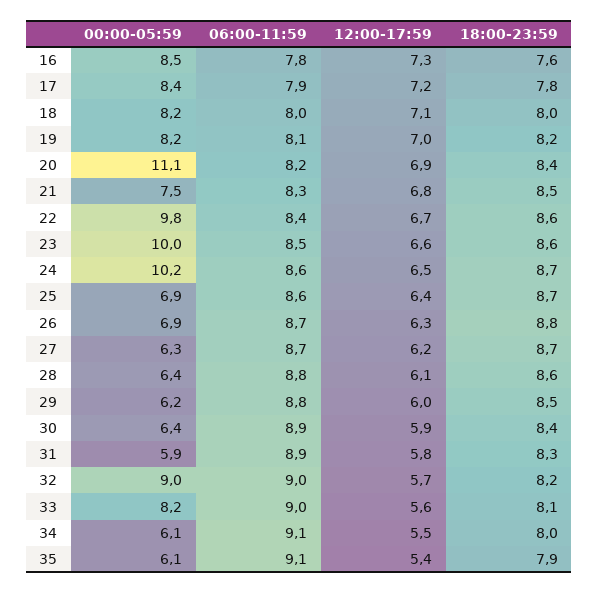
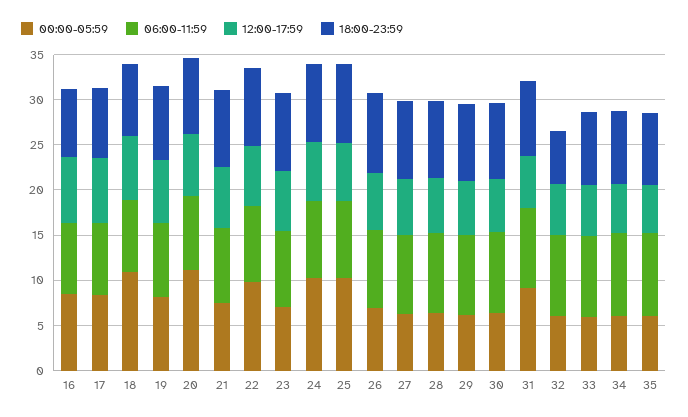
00:00-05:59, 18: 8.2 -> 11
00:00-05:59, 23: 10 -> 7
00:00-05:59, 25: 6.9 -> 10
00:00-05:59, 31: 5.9 -> 9
00:00-05:59, 32: 9 -> 6
18:00-23:59, 32: 8.2 -> 6
00:00-05:59, 33: 8.2 -> 6

